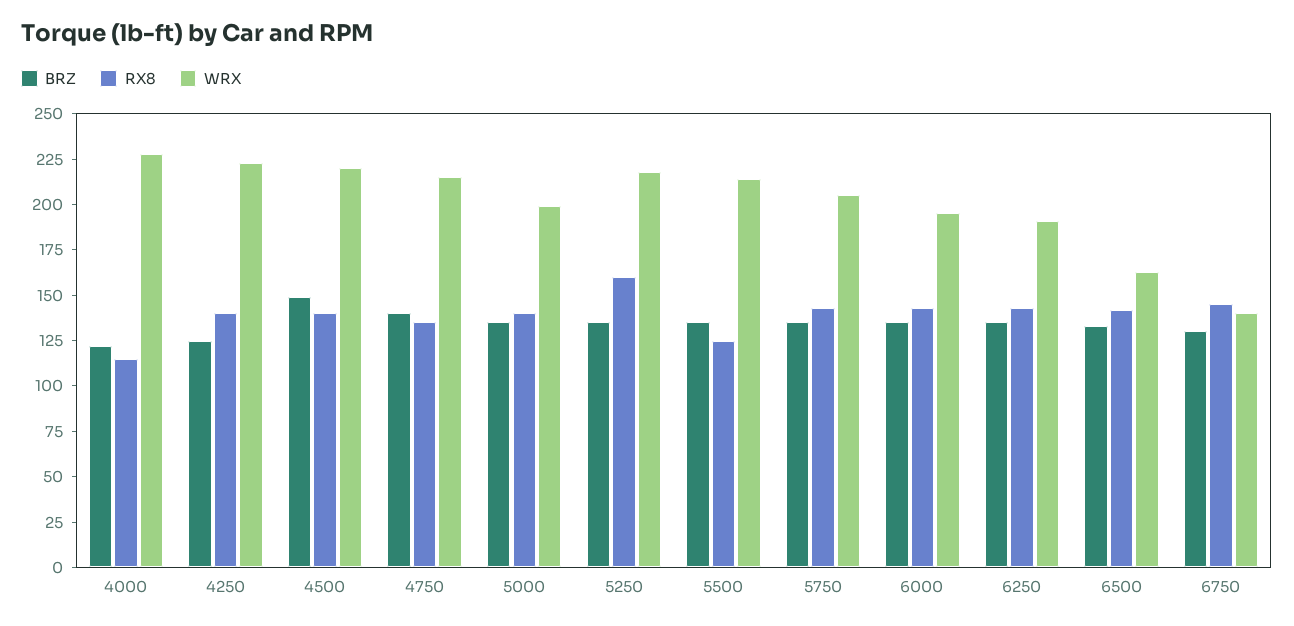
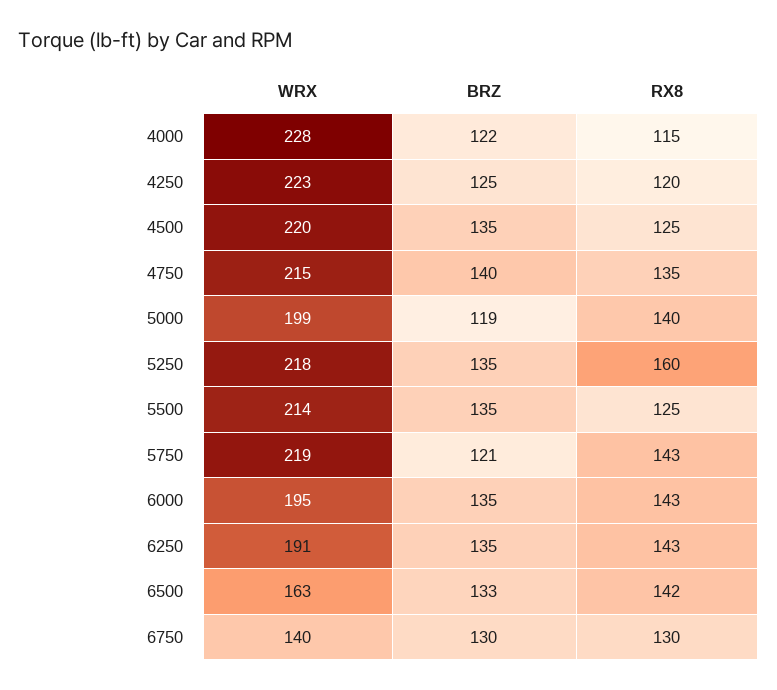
RX8, 4250: 140 -> 120
BRZ, 4500: 150 -> 135
RX8, 4500: 140 -> 125
BRZ, 5000: 135 -> 119
BRZ, 5750: 135 -> 121
WRX, 5750: 205 -> 219
RX8, 6750: 145 -> 130

